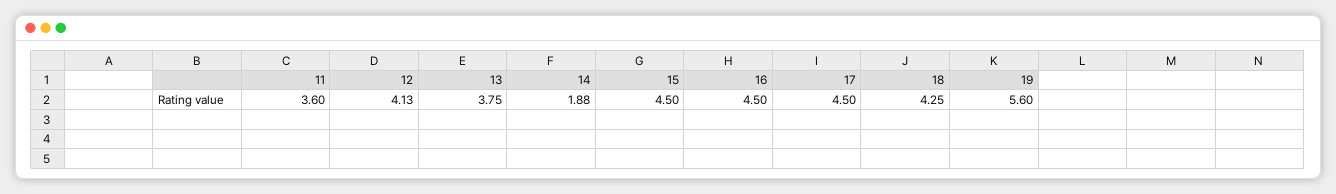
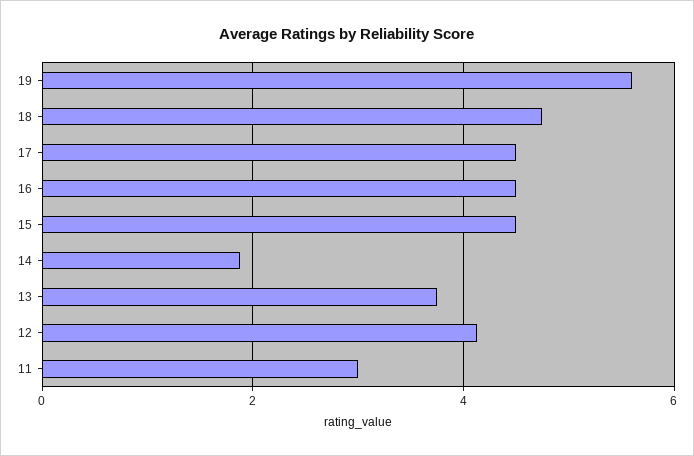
11: 3.6 -> 3
18: 4.25 -> 4.8

